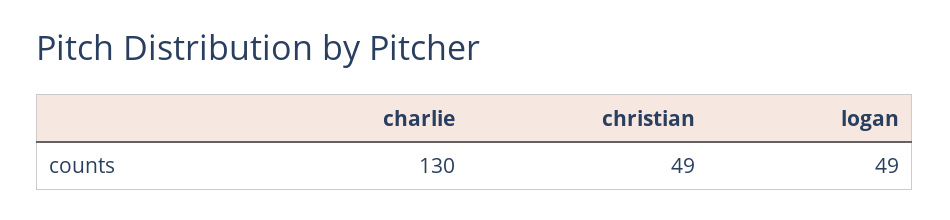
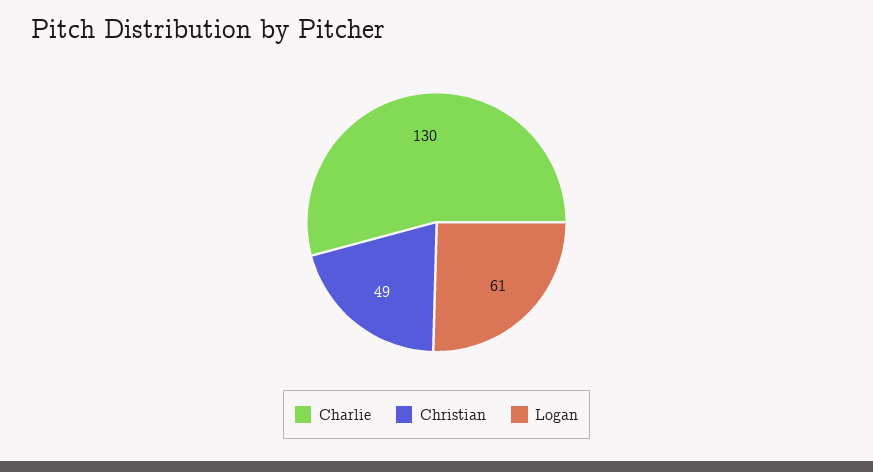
logan: 49 -> 61

